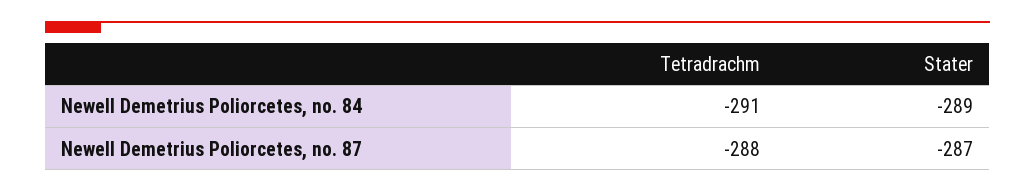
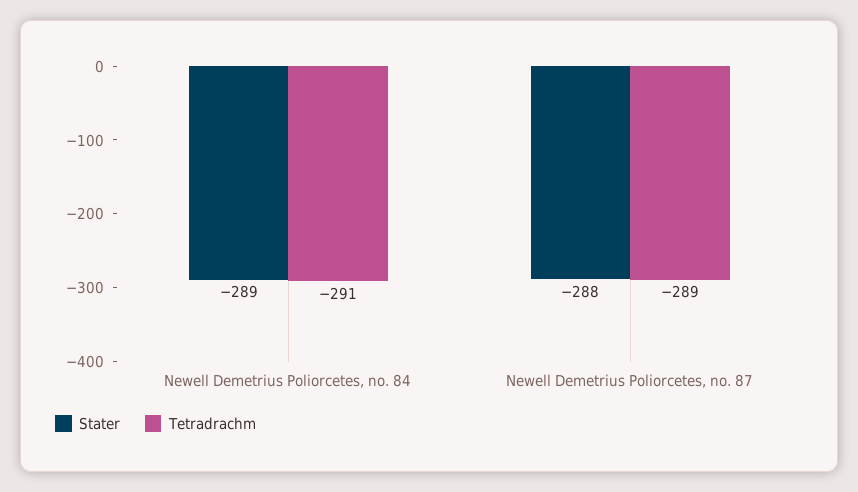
Tetradrachm, Newell Demetrius Poliorcetes, no. 87: -288 -> -289
Stater, Newell Demetrius Poliorcetes, no. 87: -287 -> -288

